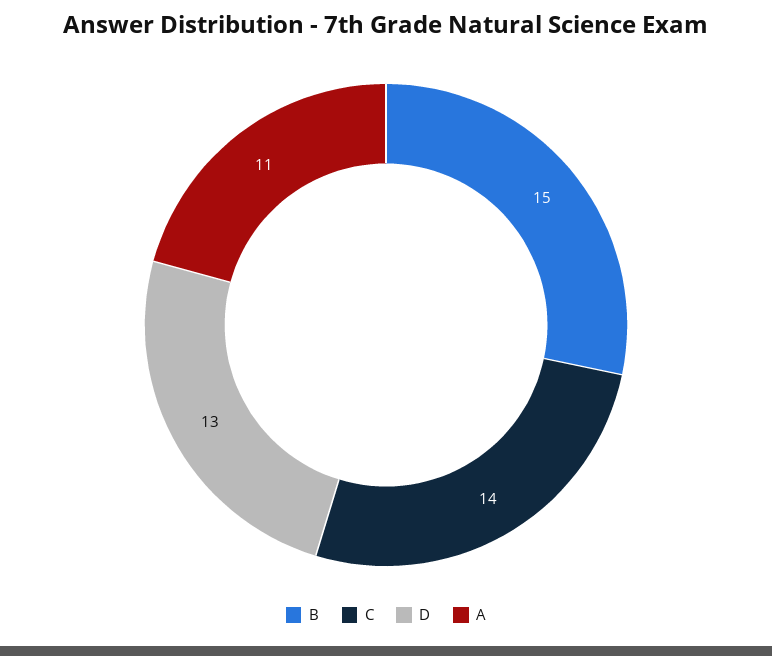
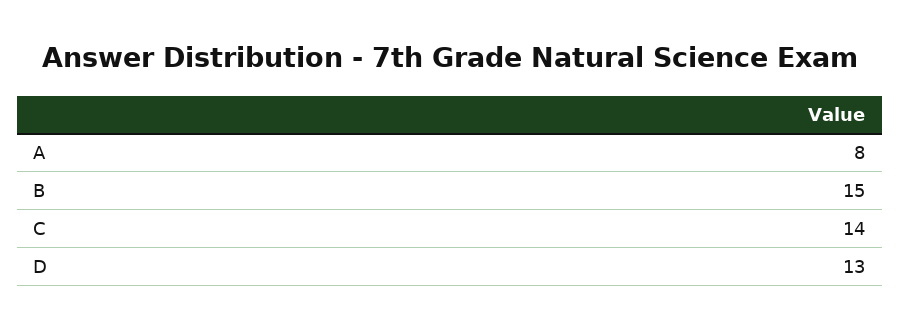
A: 11 -> 8

